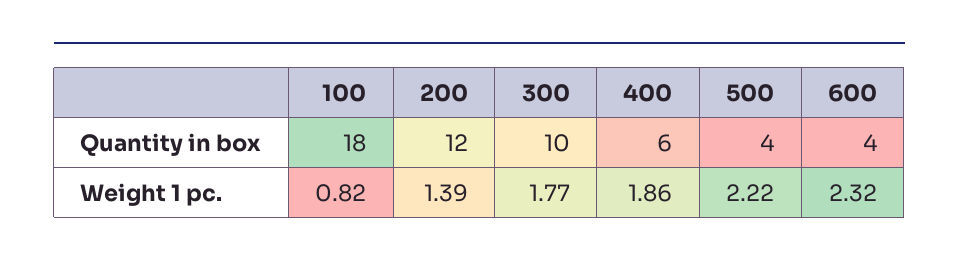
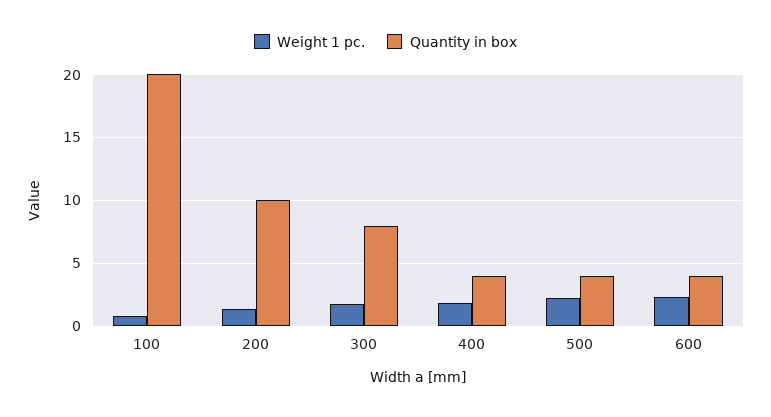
Quantity in box, 100: 18 -> 20
Quantity in box, 200: 12 -> 10
Quantity in box, 300: 10 -> 8
Quantity in box, 400: 6 -> 4

